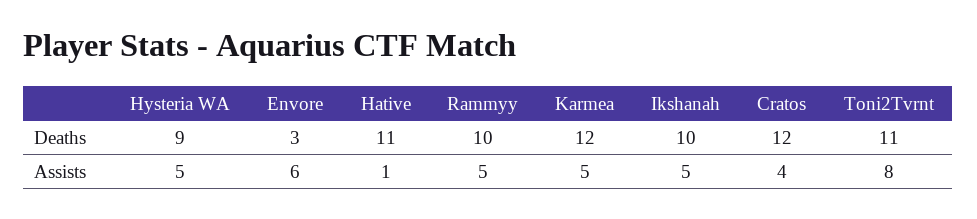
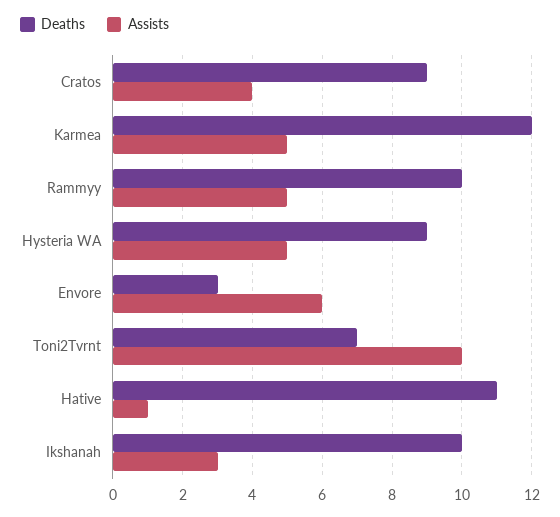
Deaths, Cratos: 12 -> 9
Deaths, Toni2Tvrnt: 11 -> 7
Assists, Ikshanah: 5 -> 3
Assists, Toni2Tvrnt: 8 -> 10

